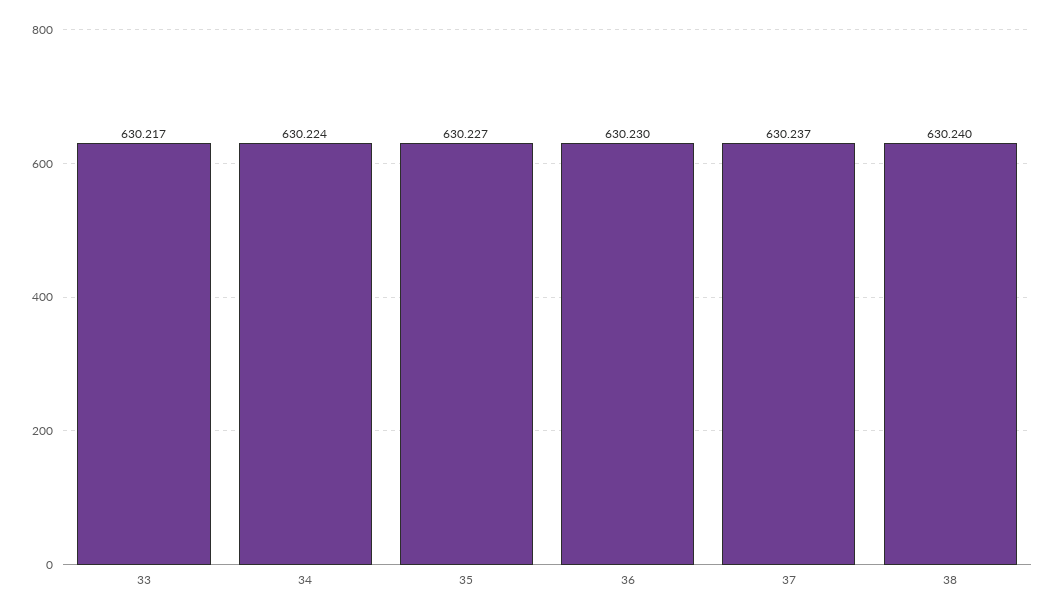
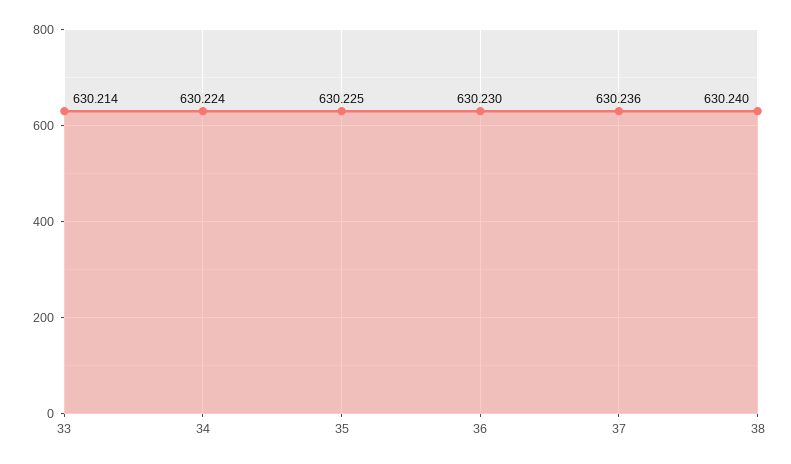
33: 630.217 -> 630.214
35: 630.227 -> 630.225
37: 630.237 -> 630.236

